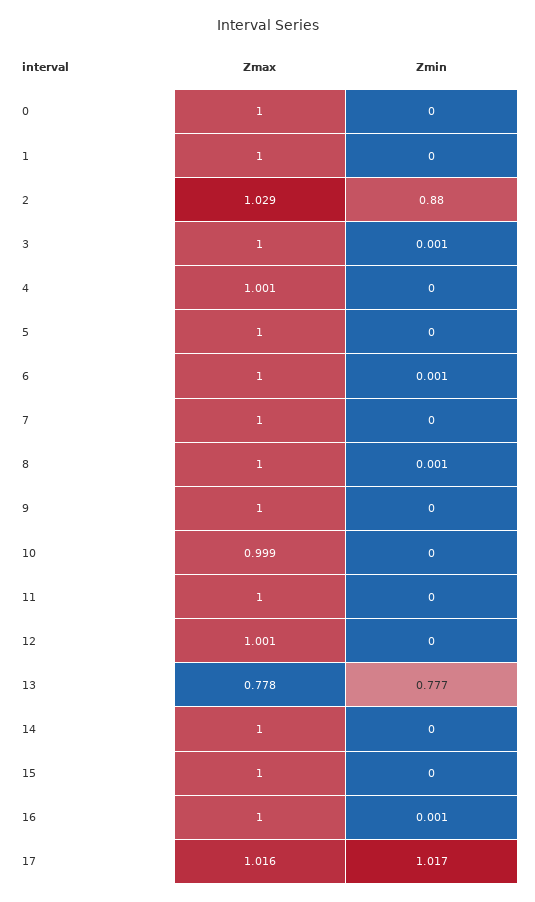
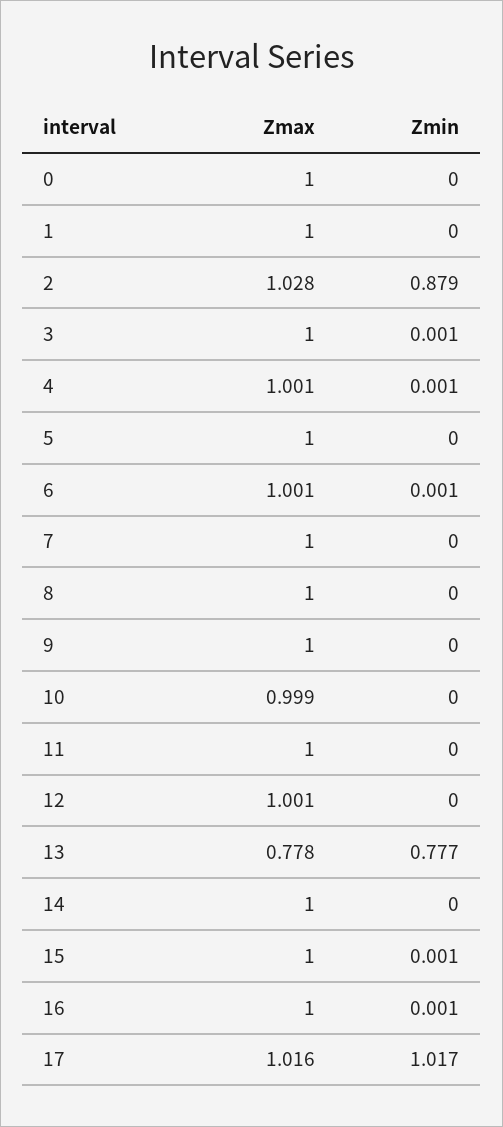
Zmax, 2: 1.029 -> 1.028
Zmin, 2: 0.88 -> 0.879
Zmin, 4: 0 -> 0.001
Zmax, 6: 1 -> 1.001
Zmin, 8: 0.001 -> 0
Zmin, 15: 0 -> 0.001

